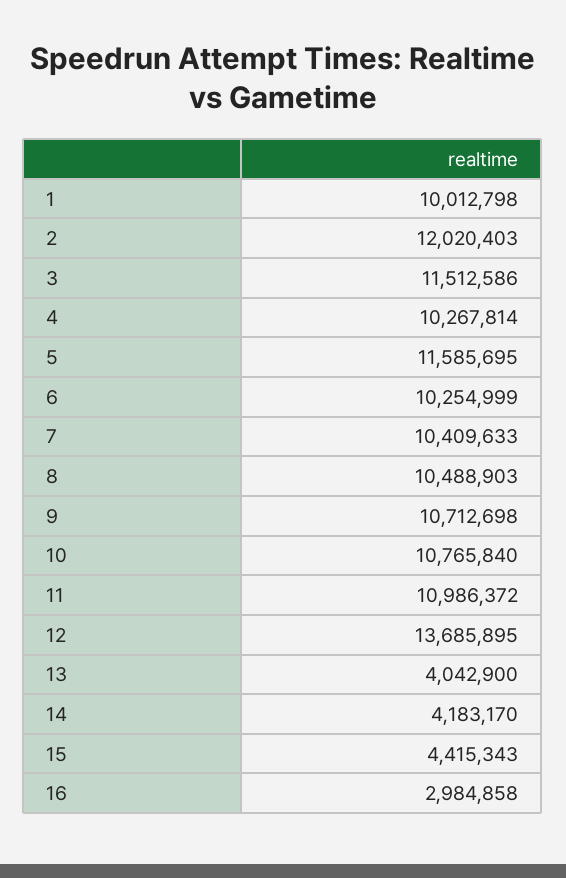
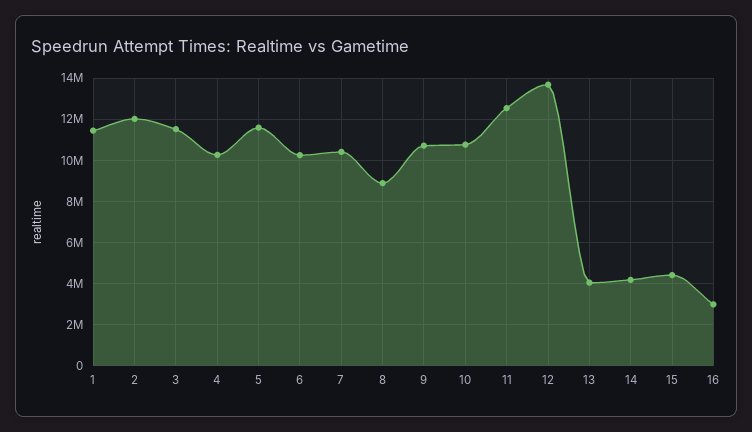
1: 10012798 -> 11500000
8: 10488903 -> 9000000
11: 10986372 -> 12500000

